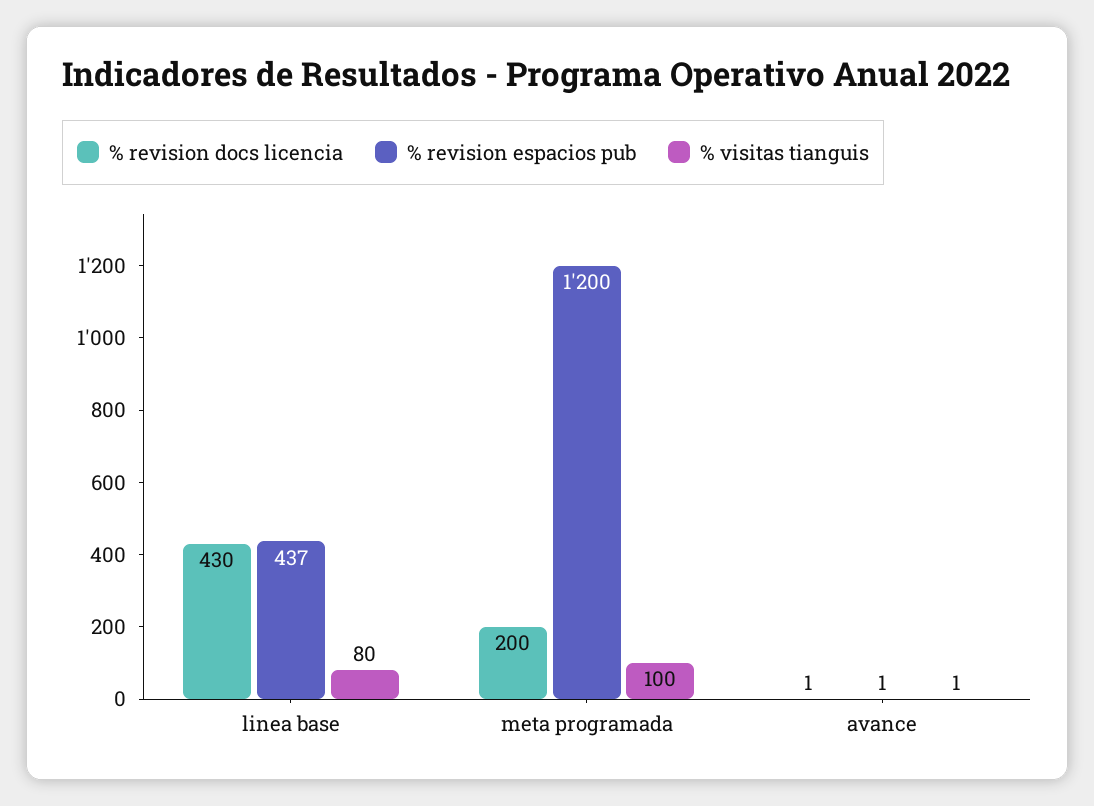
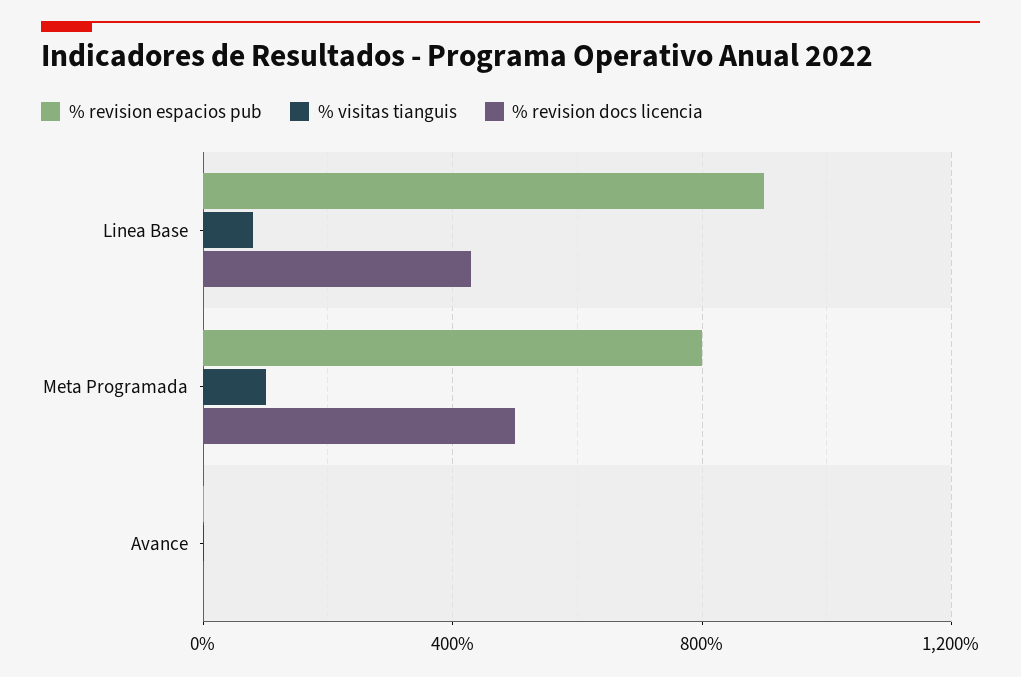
% revision espacios pub, linea base: 437 -> 900
% revision docs licencia, meta programada: 200 -> 500
% revision espacios pub, meta programada: 1200 -> 800

